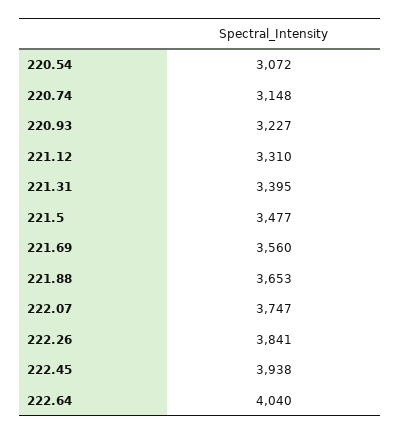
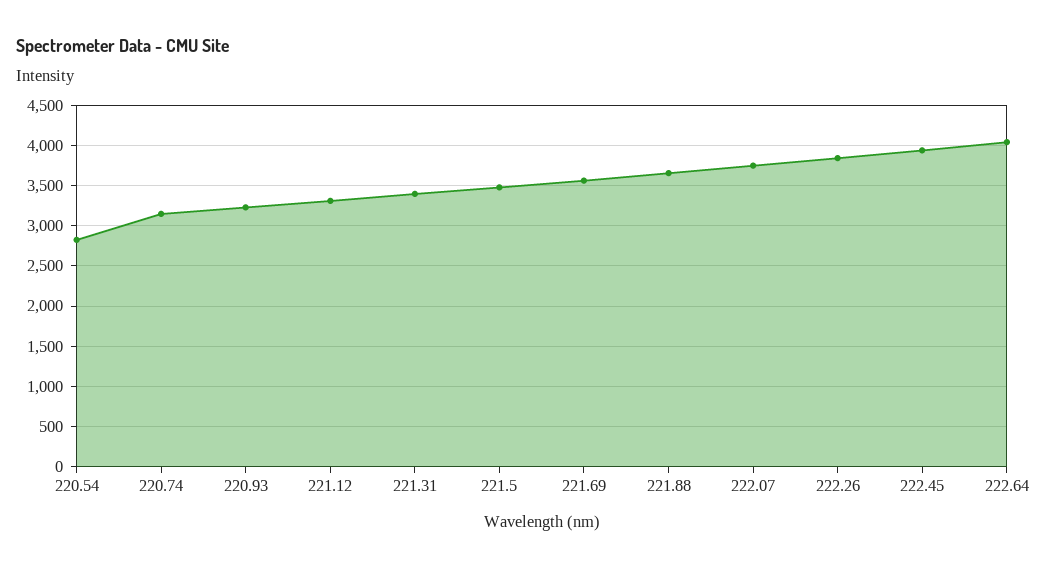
220.54: 3072 -> 2800

